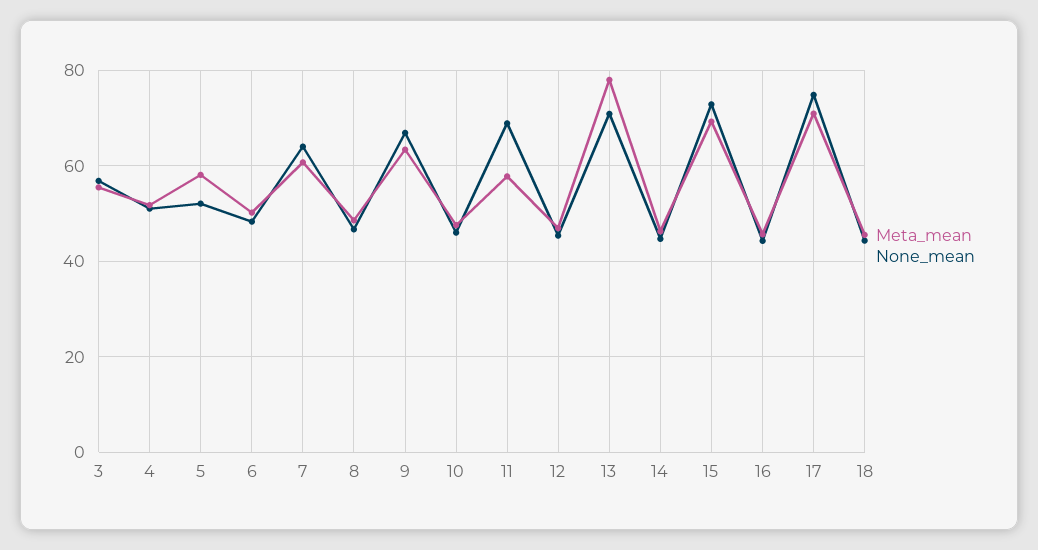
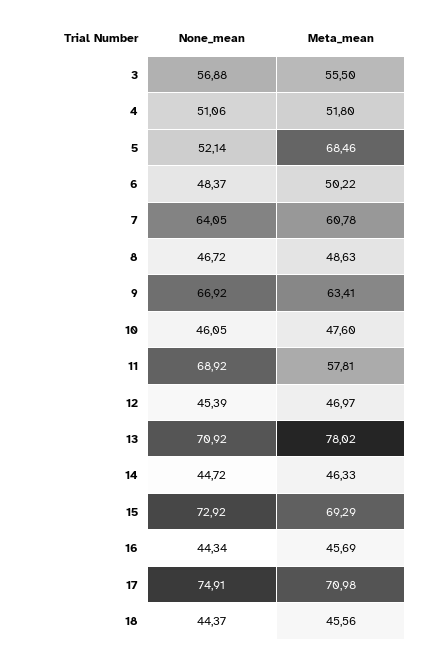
Meta_mean, 5: 58 -> 68.46

